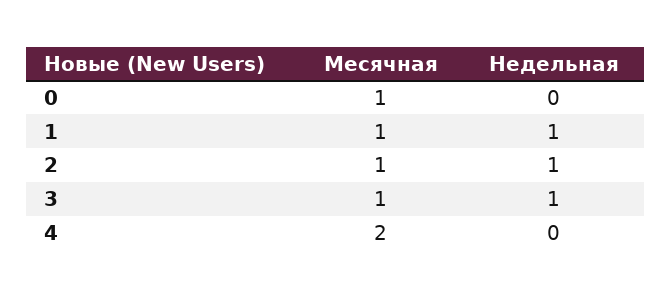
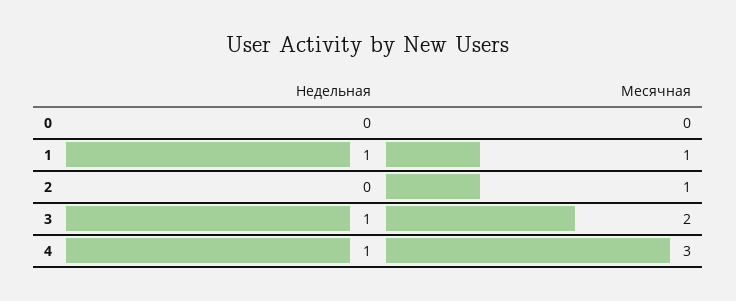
Месячная, 0: 1 -> 0
Недельная, 2: 1 -> 0
Месячная, 3: 1 -> 2
Месячная, 4: 2 -> 3
Недельная, 4: 0 -> 1

